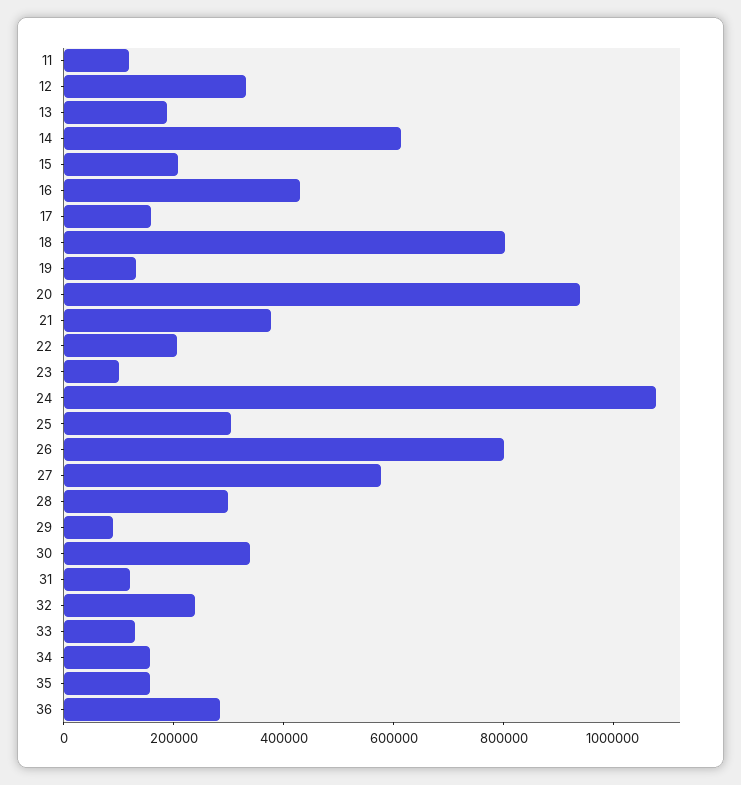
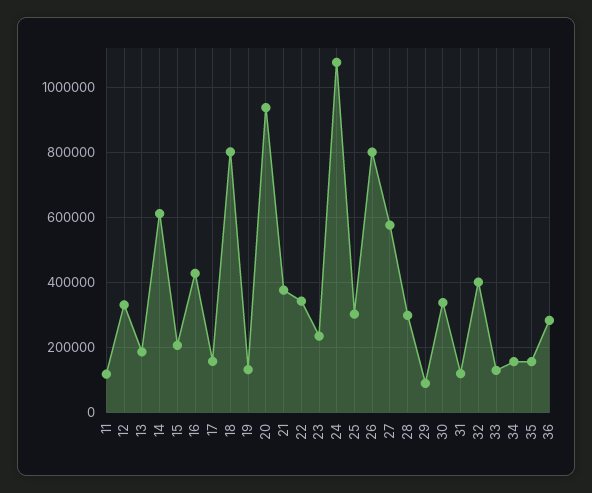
22: 200000 -> 340000
23: 100000 -> 240000
32: 250000 -> 400000

